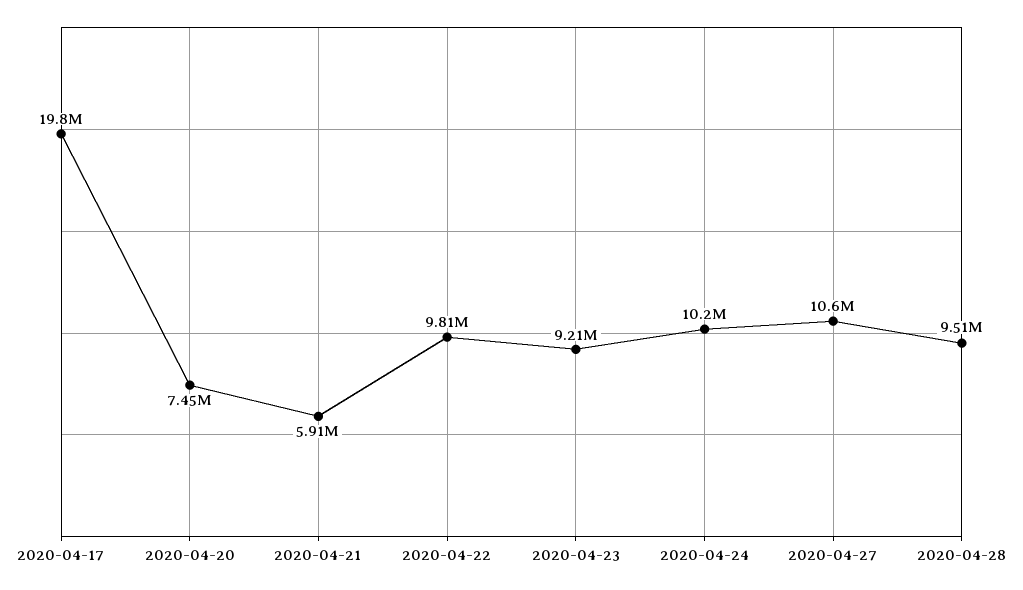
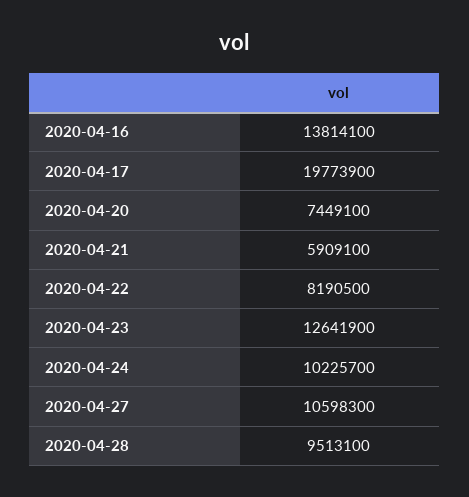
2020-04-22: 9810000 -> 8190500
2020-04-23: 9210000 -> 12641900
2020-04-16: none -> 13814100

